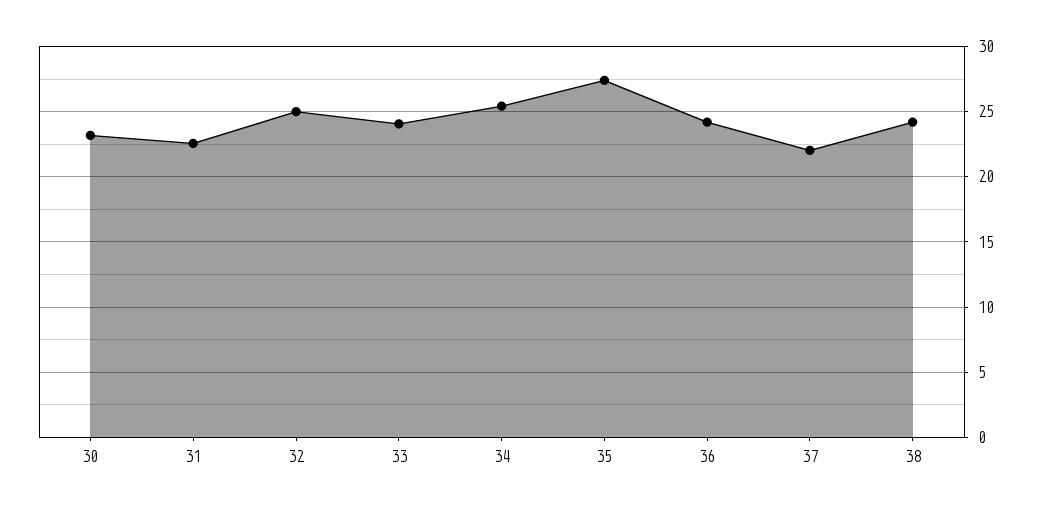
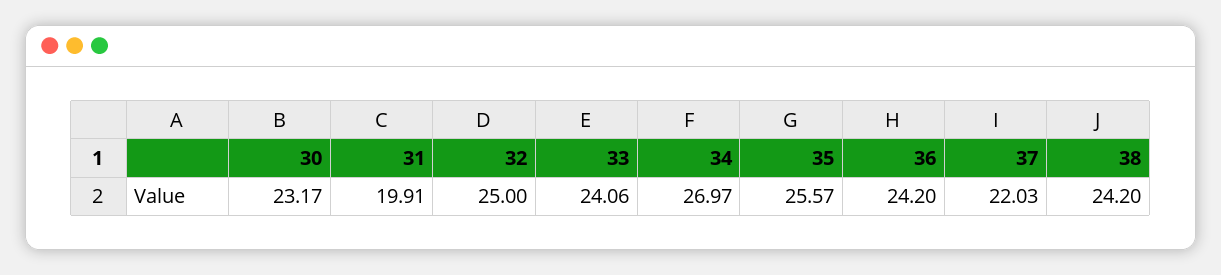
31: 22.5 -> 19.91
34: 25.5 -> 26.97
35: 27.5 -> 25.57

